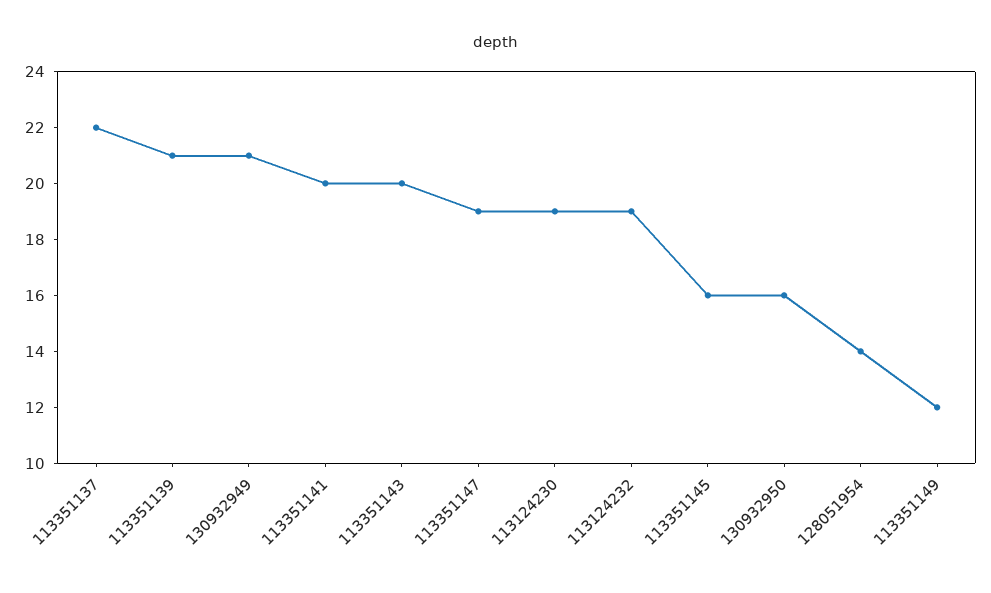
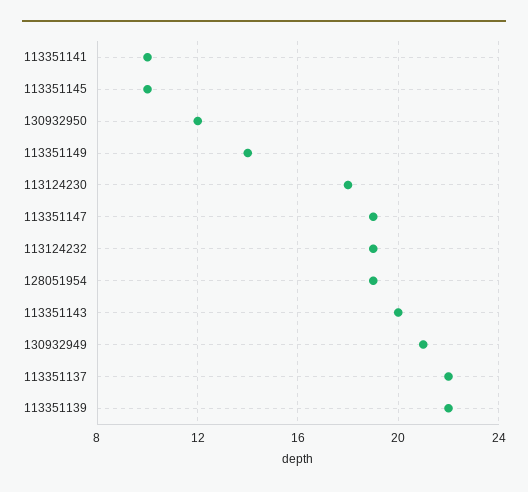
113351139: 21 -> 22
113351141: 20 -> 10
113124230: 19 -> 18
113351145: 16 -> 10
130932950: 16 -> 12
128051954: 14 -> 19
113351149: 12 -> 14

